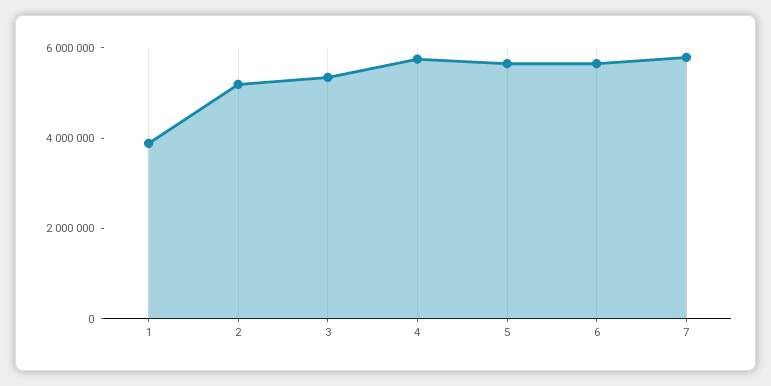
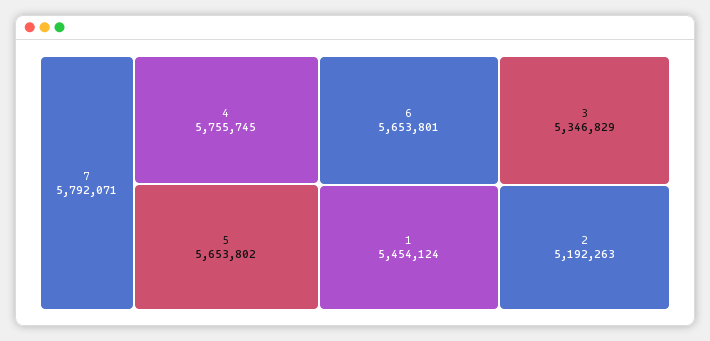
1: 4000000 -> 5454124

